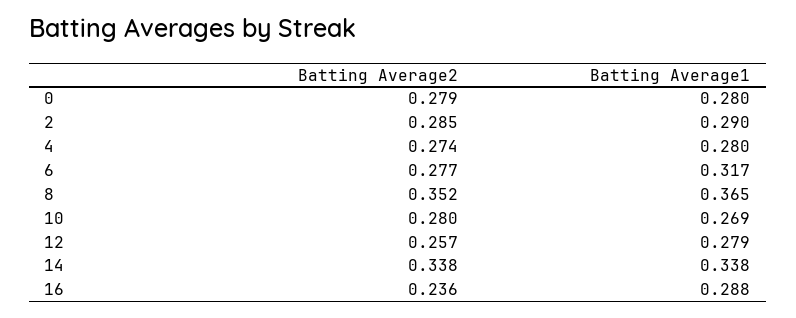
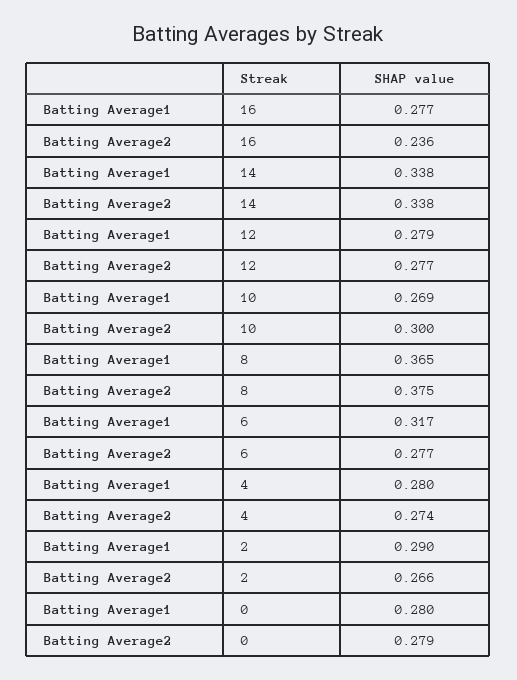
Batting Average2, 2: 0.285 -> 0.266
Batting Average2, 8: 0.352 -> 0.375
Batting Average2, 10: 0.28 -> 0.3
Batting Average2, 12: 0.257 -> 0.277
Batting Average1, 16: 0.288 -> 0.277

